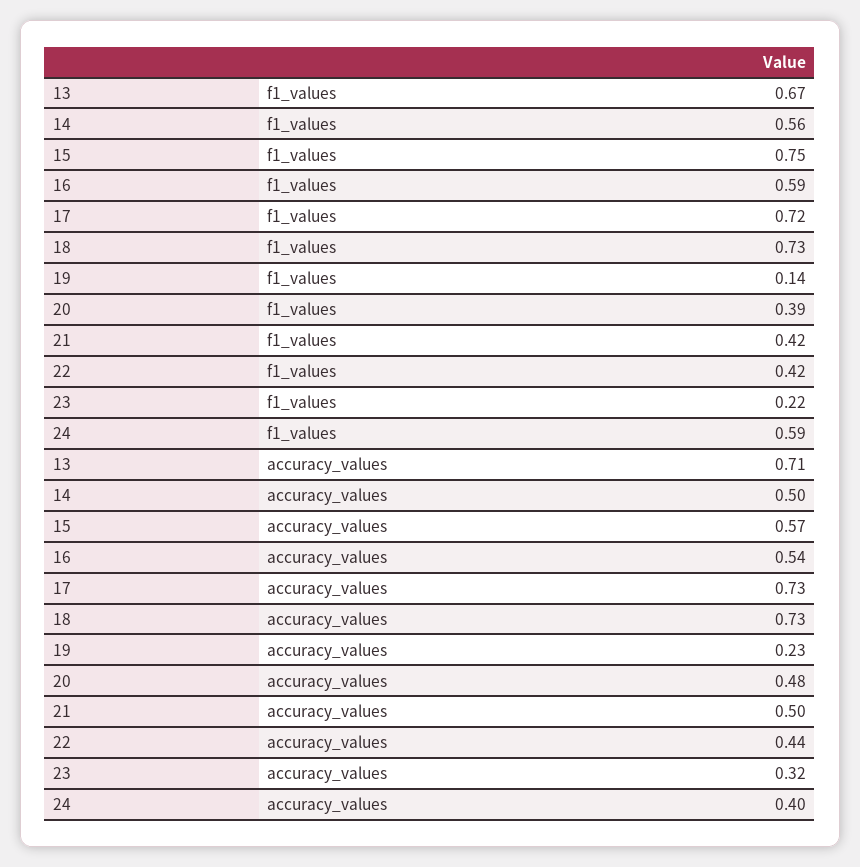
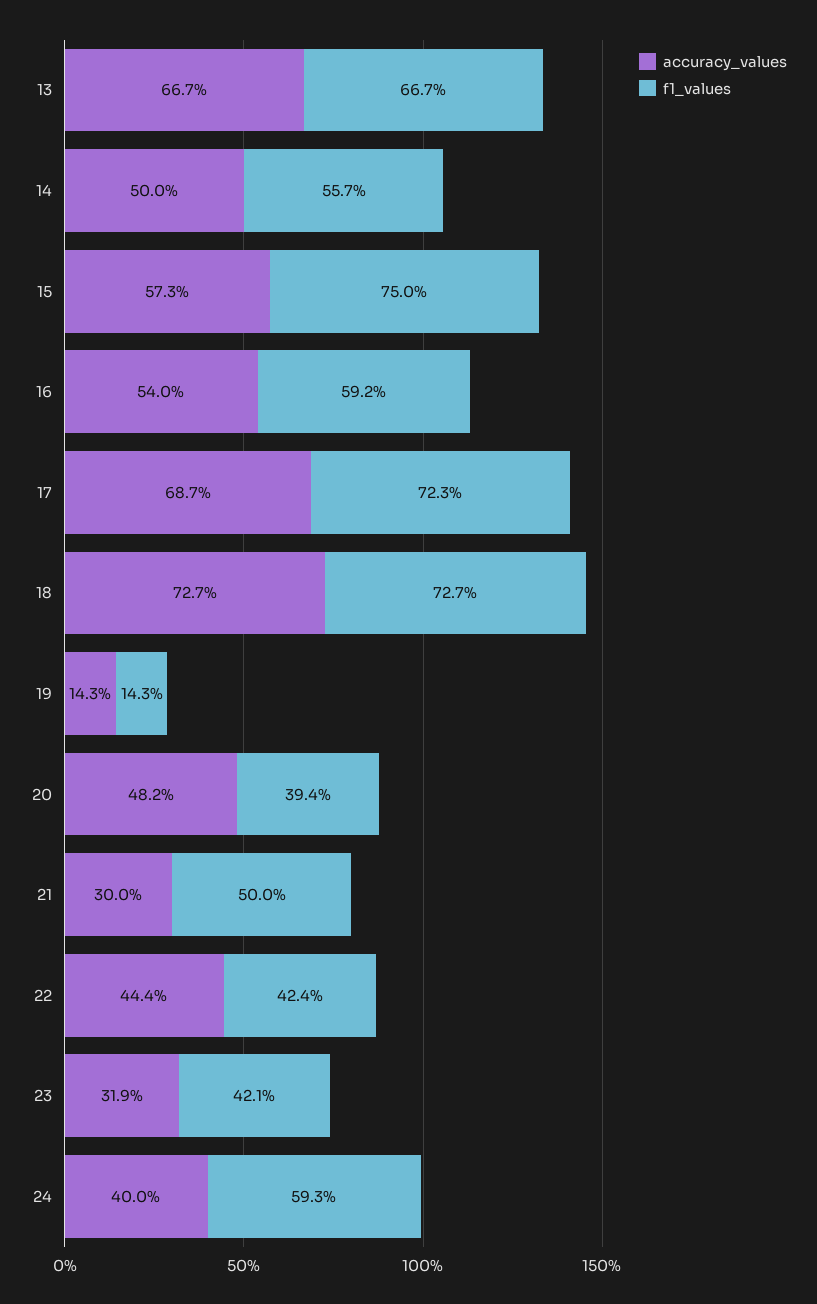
f1_values, 21: 0.42 -> 0.5
f1_values, 23: 0.22 -> 0.421
accuracy_values, 13: 0.71 -> 0.667
accuracy_values, 17: 0.73 -> 0.687
accuracy_values, 19: 0.23 -> 0.143
accuracy_values, 21: 0.5 -> 0.3

